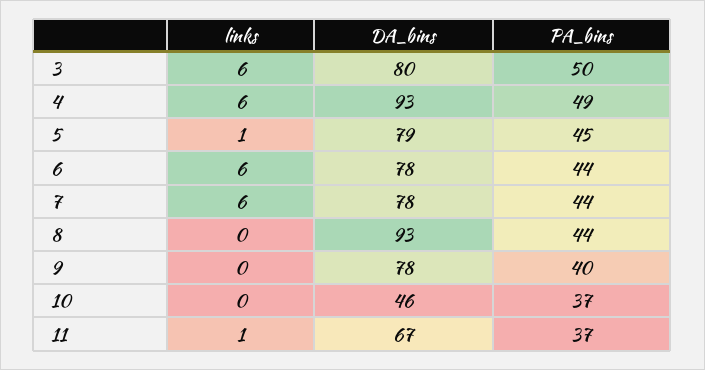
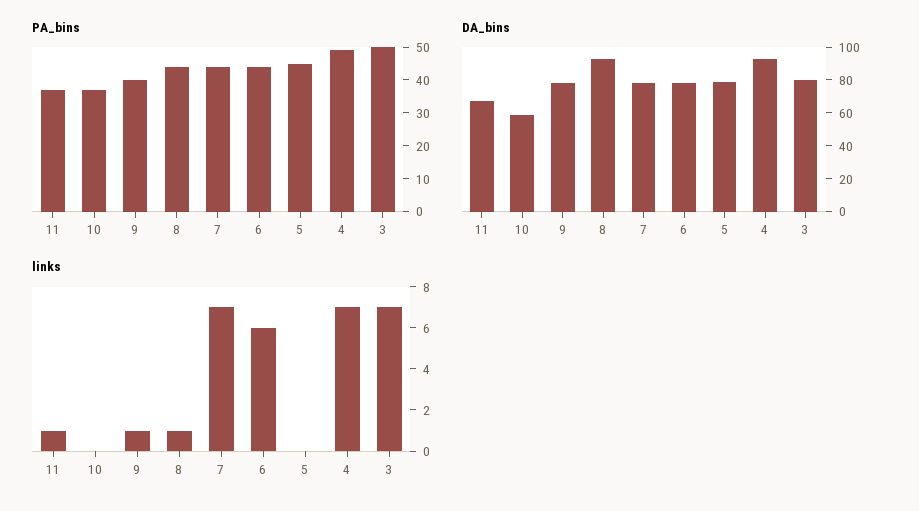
links, 3: 6 -> 7
links, 4: 6 -> 7
links, 5: 1 -> 0
links, 7: 6 -> 7
links, 8: 0 -> 1
links, 9: 0 -> 1
DA_bins, 10: 46 -> 60

